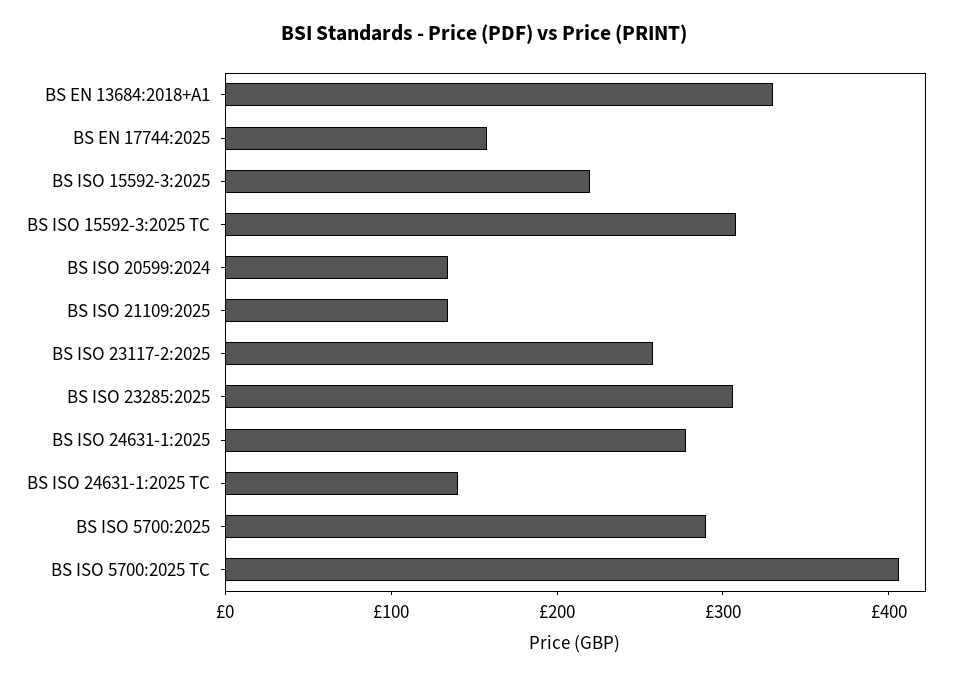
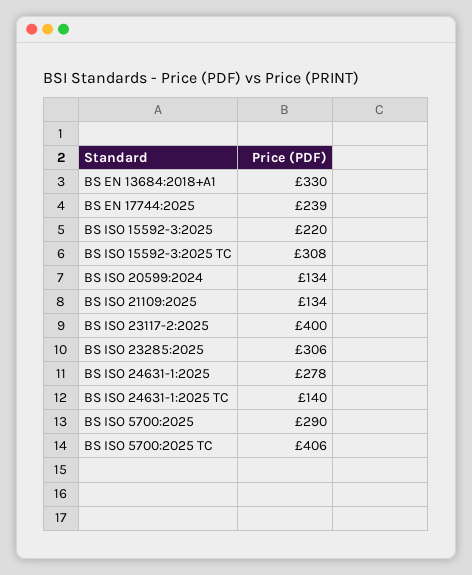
BS EN 17744:2025: 160 -> 239
BS ISO 23117-2:2025: 260 -> 400

